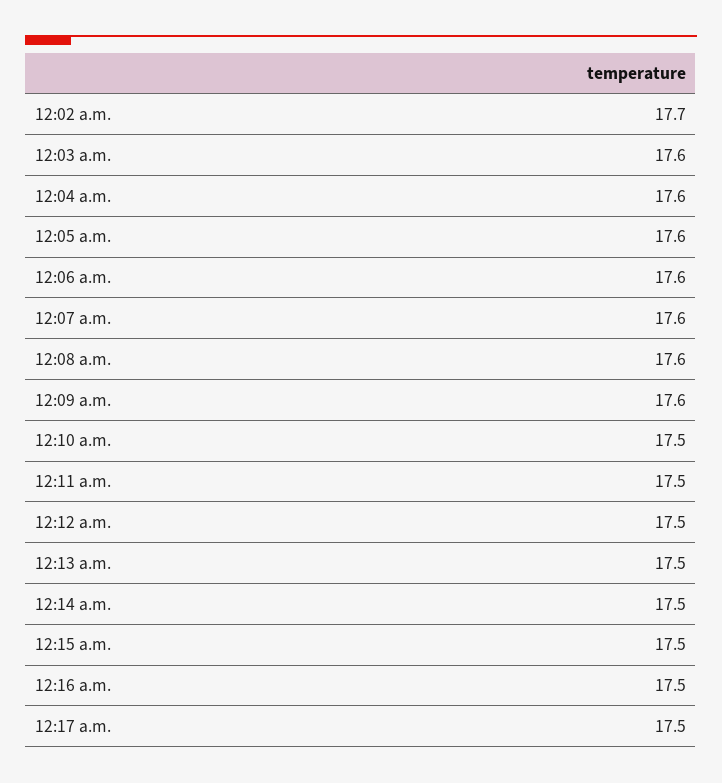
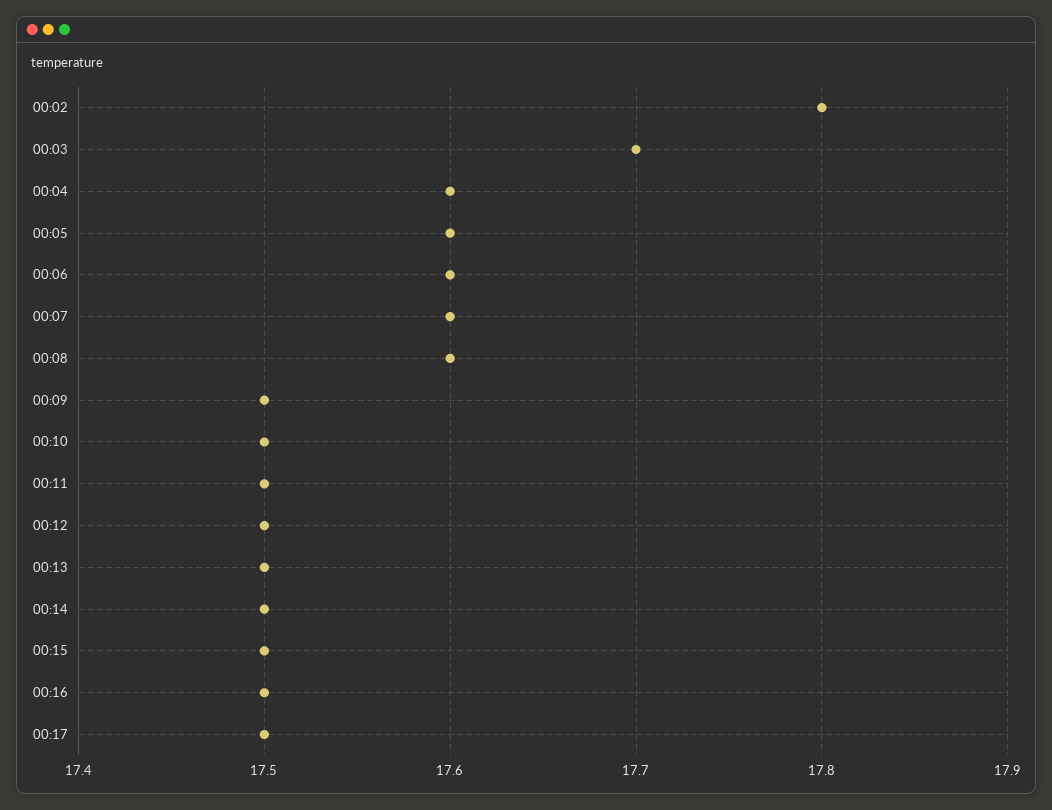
12:02 a.m.: 17.7 -> 17.8
12:03 a.m.: 17.6 -> 17.7
12:09 a.m.: 17.6 -> 17.5

